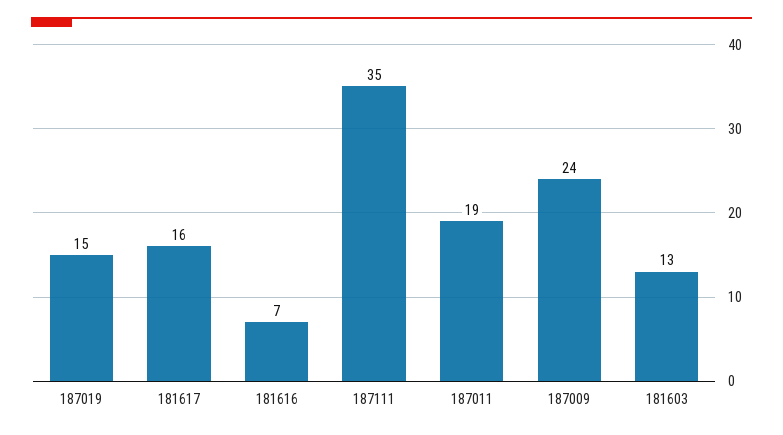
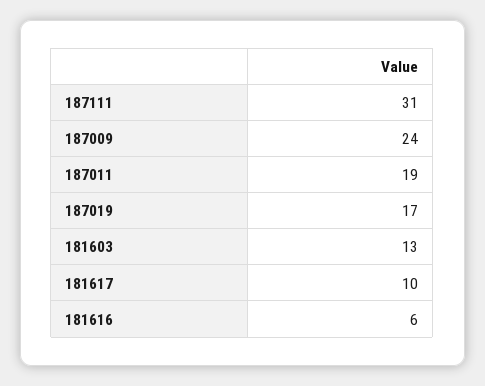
187019: 15 -> 17
181617: 16 -> 10
181616: 7 -> 6
187111: 35 -> 31

